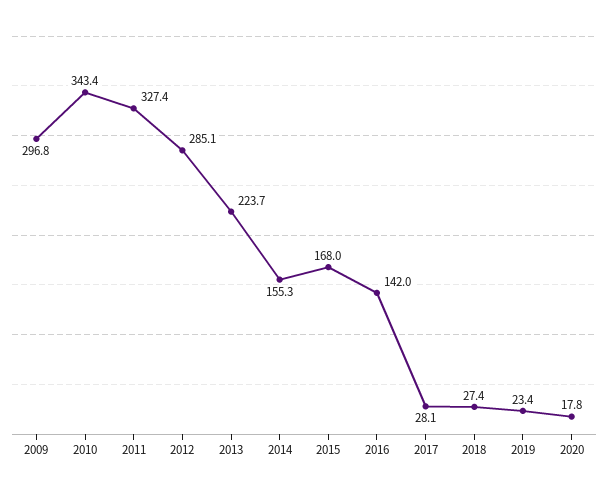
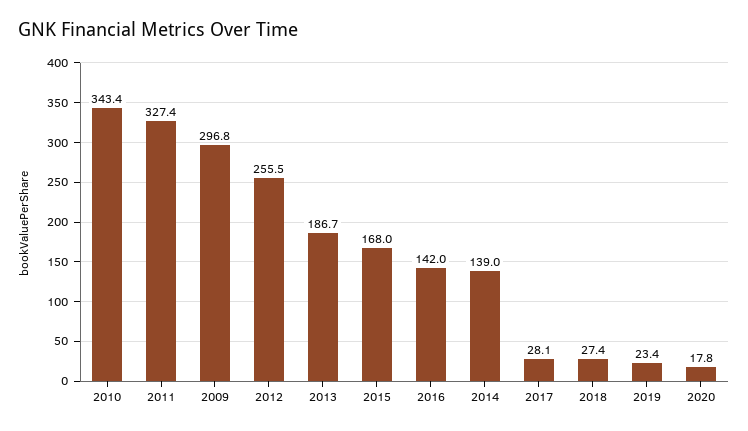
2012: 285.1 -> 255.5
2013: 223.7 -> 186.7
2014: 155.3 -> 139

